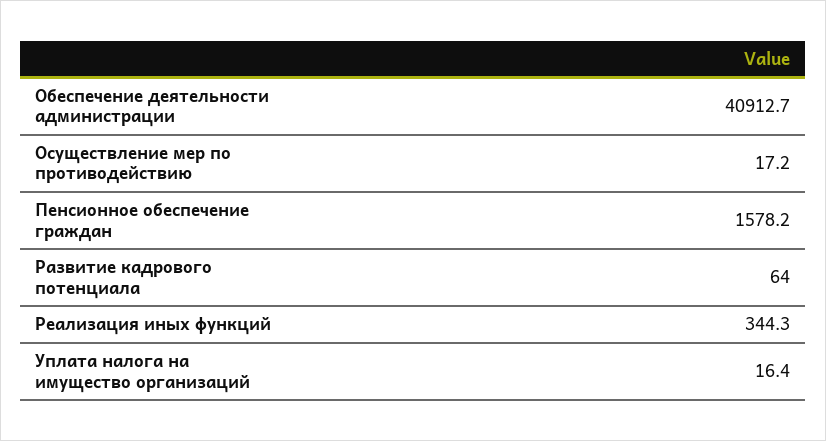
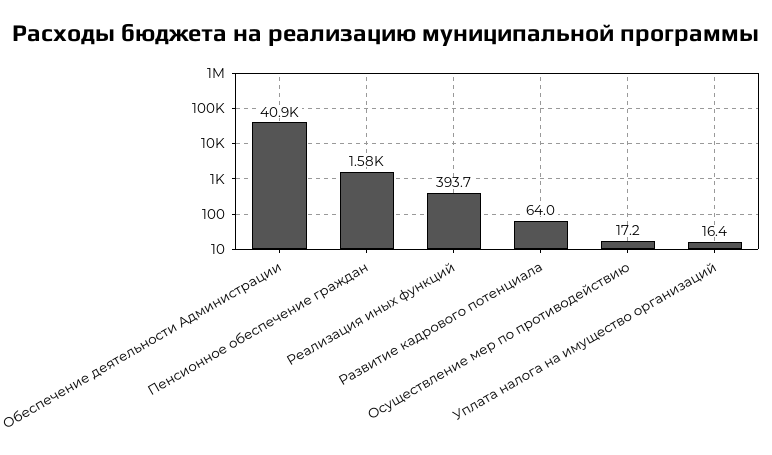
Реализация иных функций: 344.3 -> 393.7

